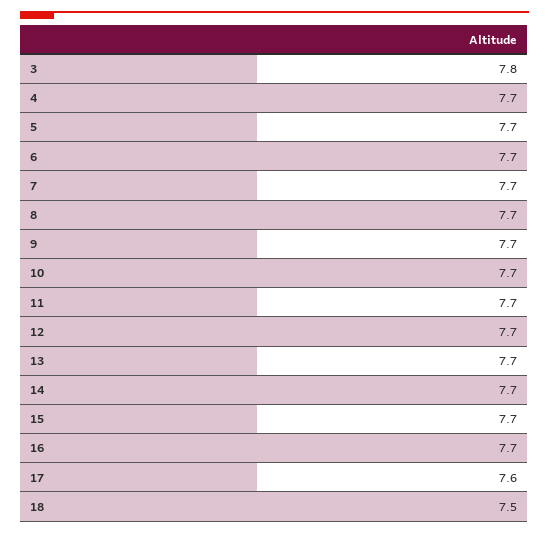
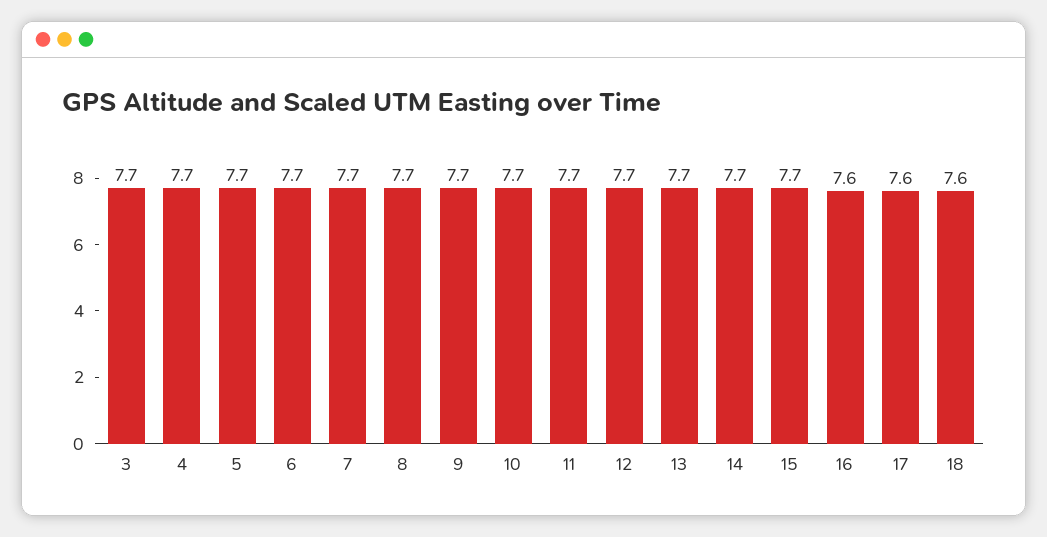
3: 7.8 -> 7.7
16: 7.7 -> 7.6
18: 7.5 -> 7.6

